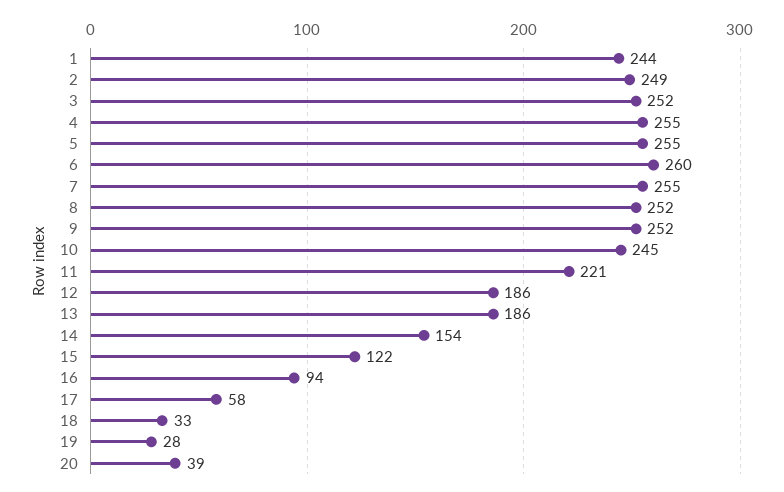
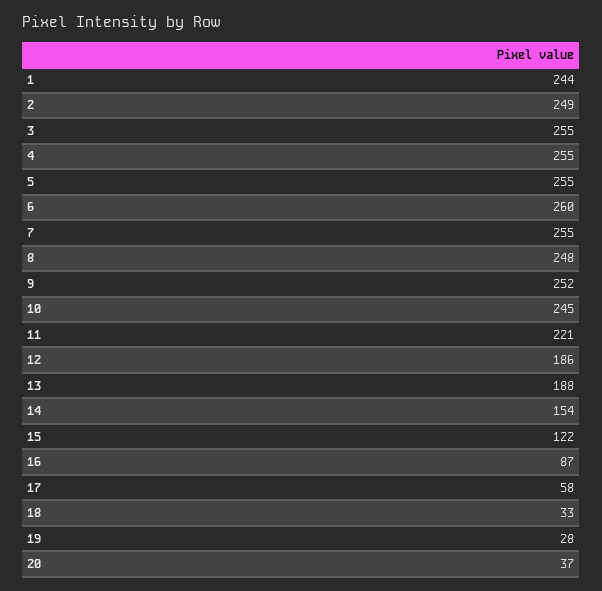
3: 252 -> 255
8: 252 -> 248
13: 186 -> 188
16: 94 -> 87
20: 39 -> 37

